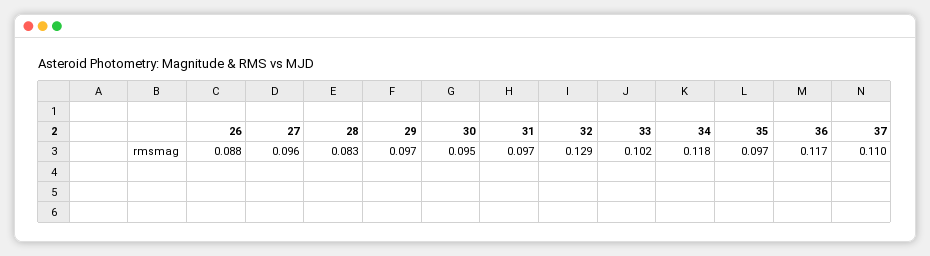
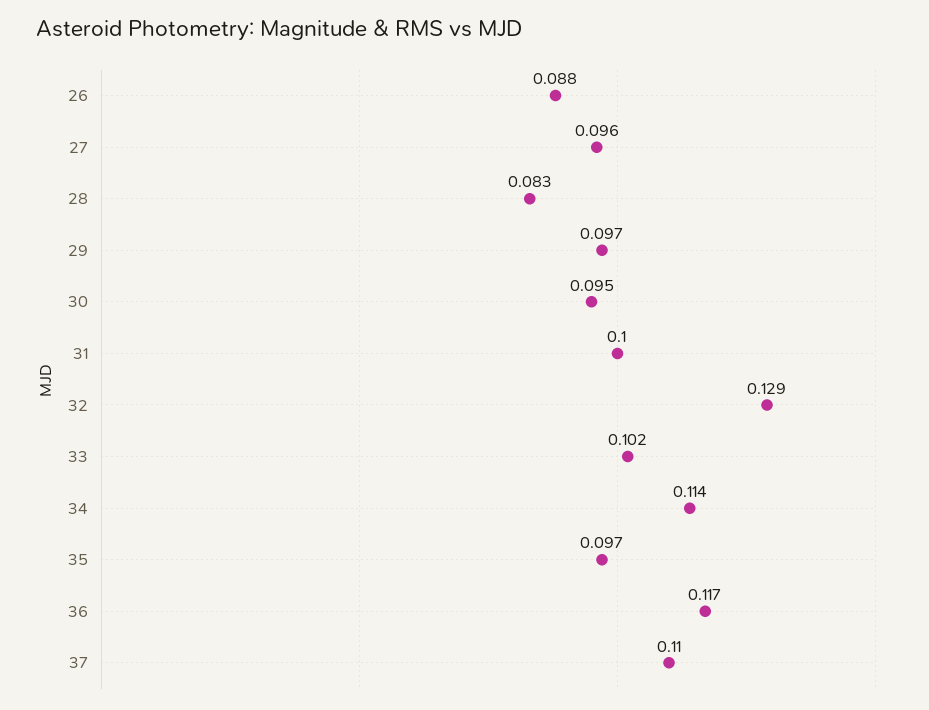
31: 0.097 -> 0.1
34: 0.118 -> 0.114

